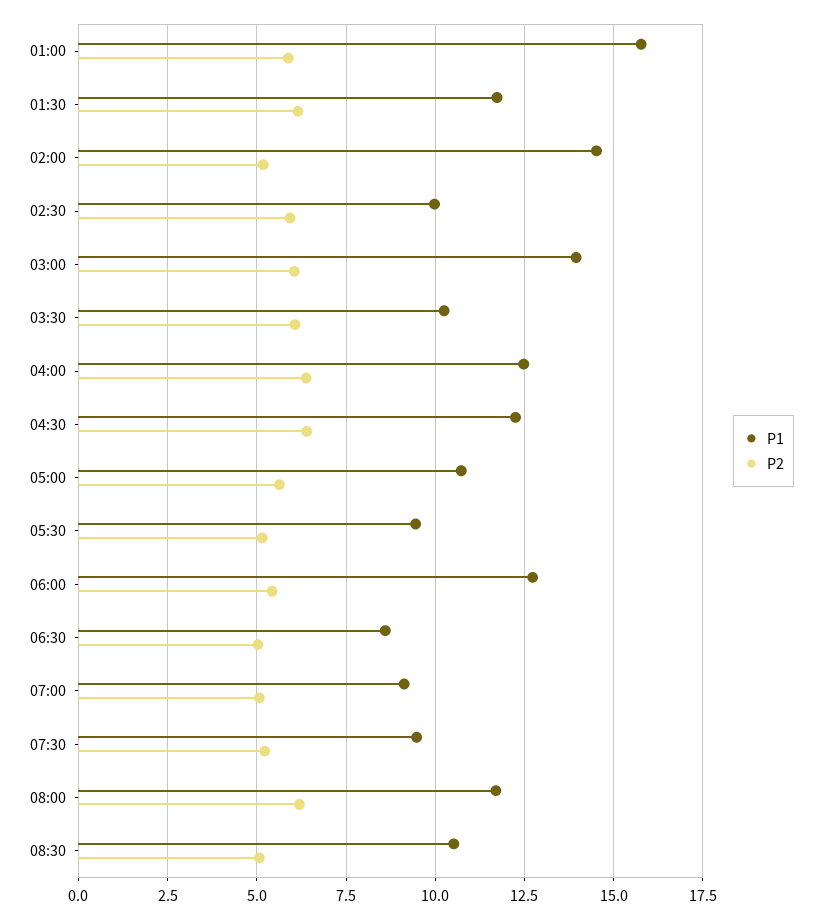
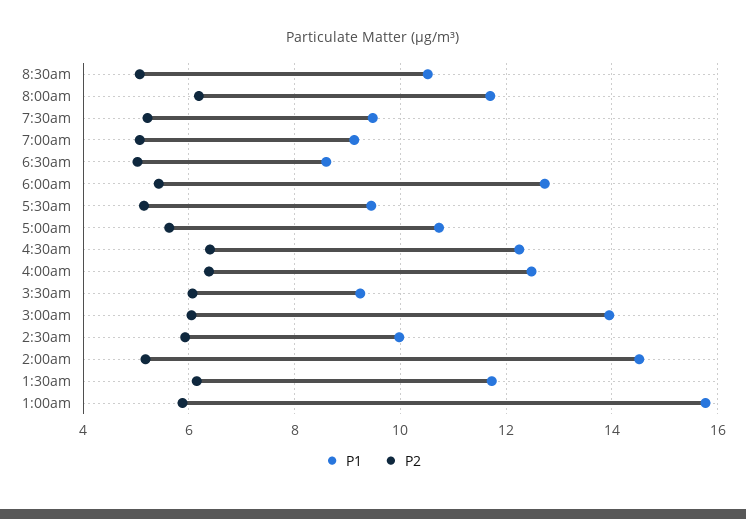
P1, 03:30: 10.25 -> 9.2

